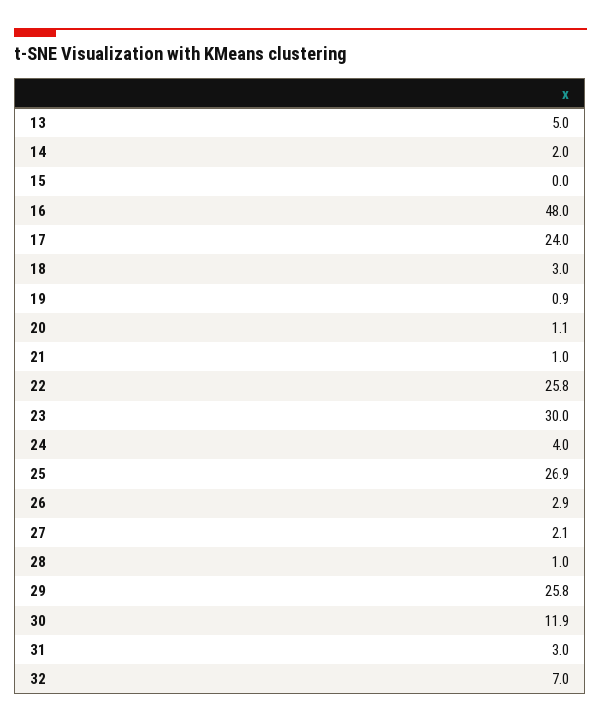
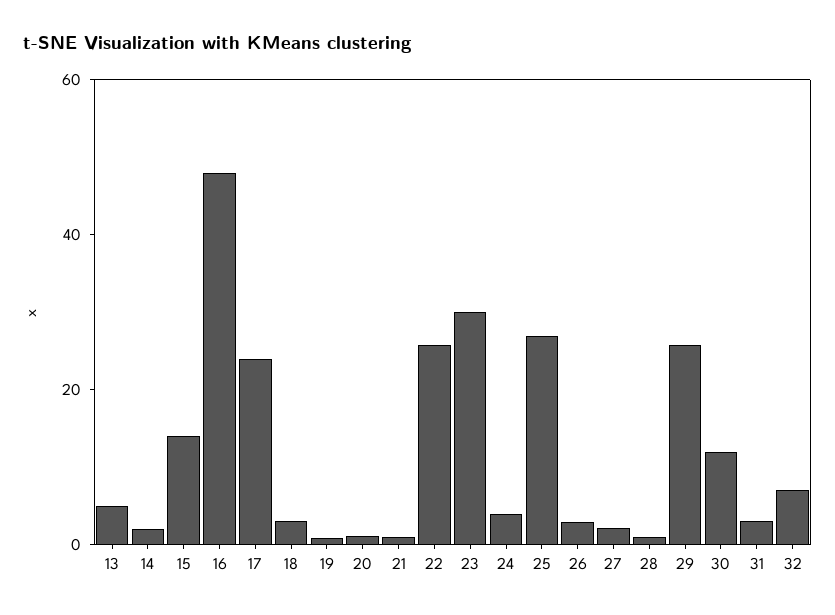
15: 0 -> 15

